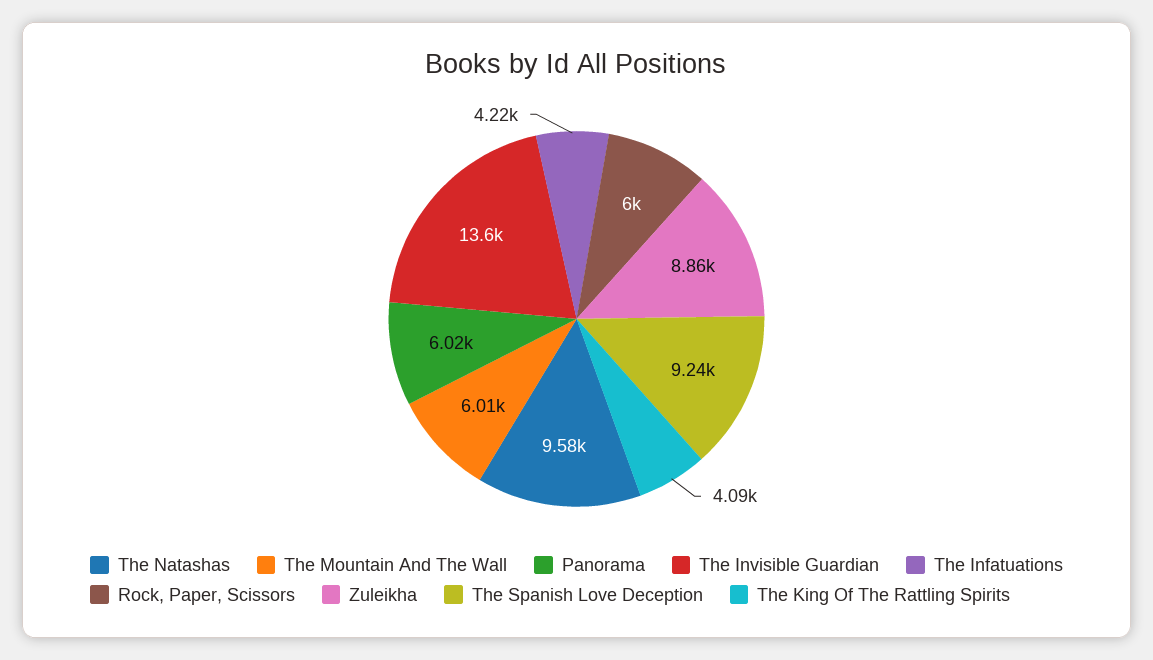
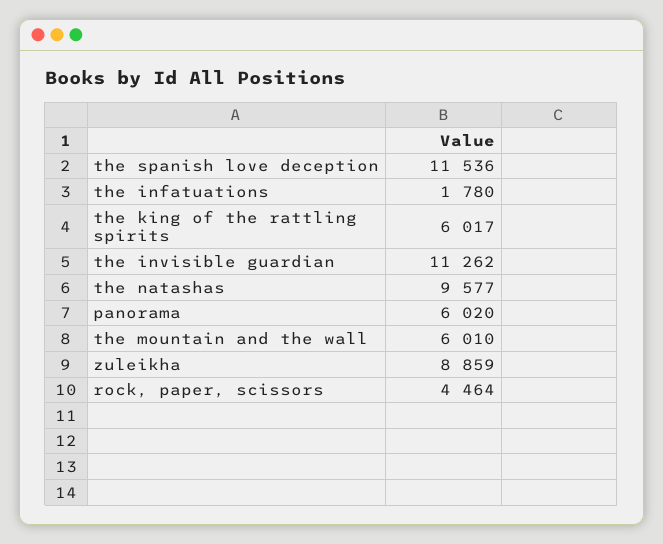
The Invisible Guardian: 13600 -> 11262
The Infatuations: 4220 -> 1780
Rock, Paper, Scissors: 6000 -> 4464
The Spanish Love Deception: 9240 -> 11536
The King Of The Rattling Spirits: 4090 -> 6017

